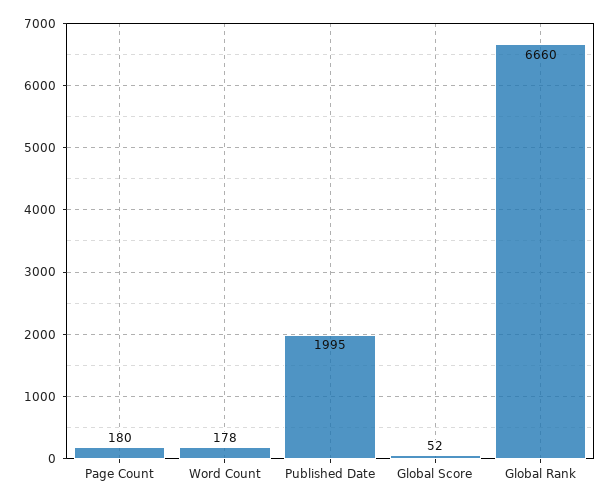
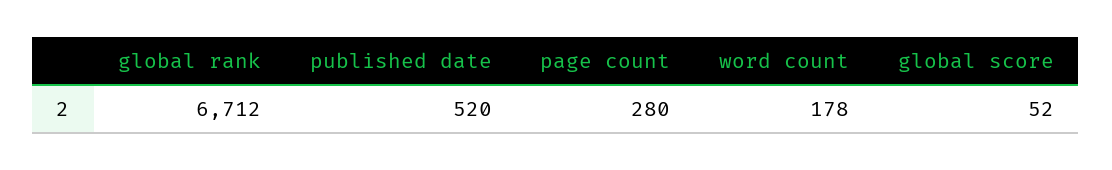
Page Count: 180 -> 280
Published Date: 1995 -> 520
Global Rank: 6660 -> 6712

